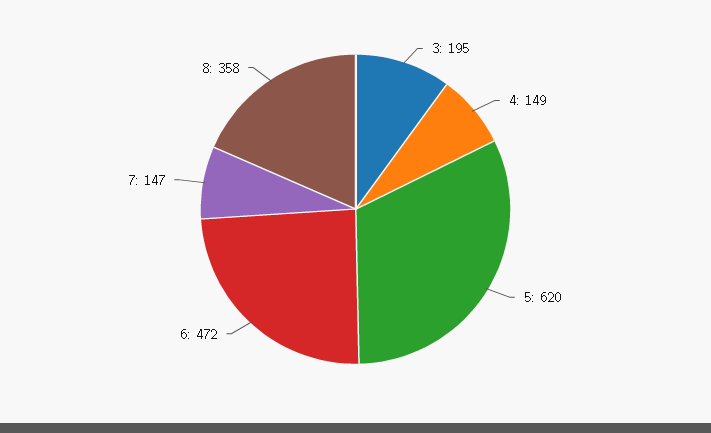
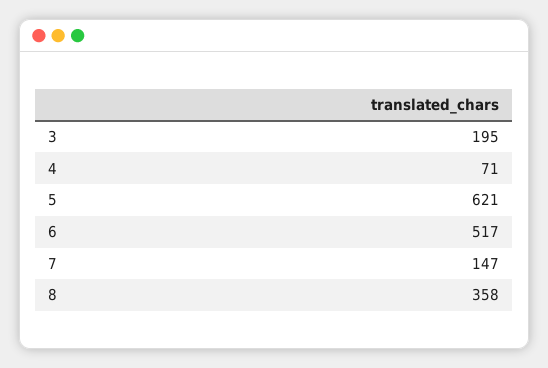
4: 149 -> 71
5: 620 -> 621
6: 472 -> 517

